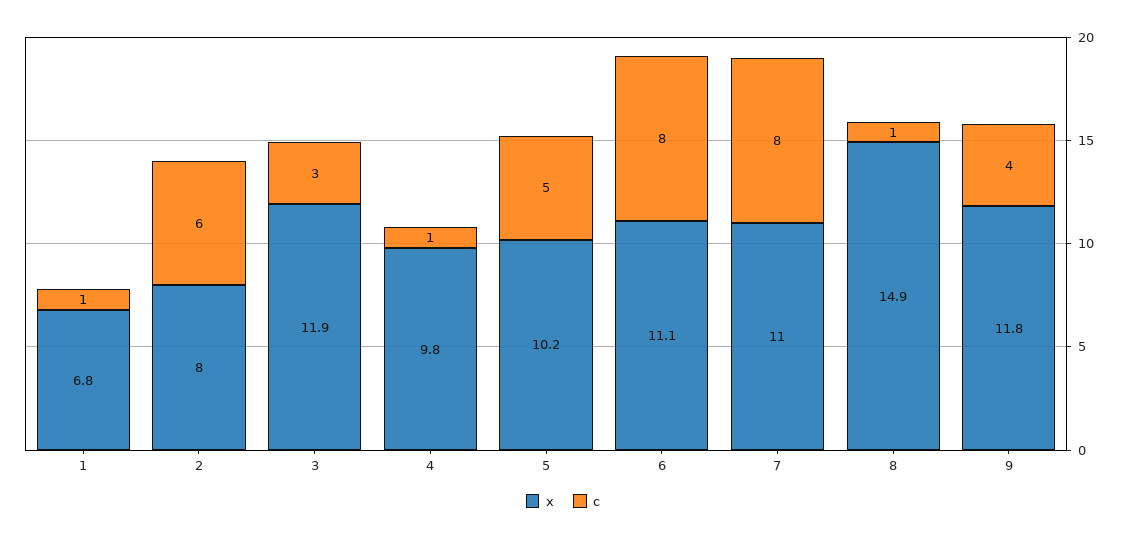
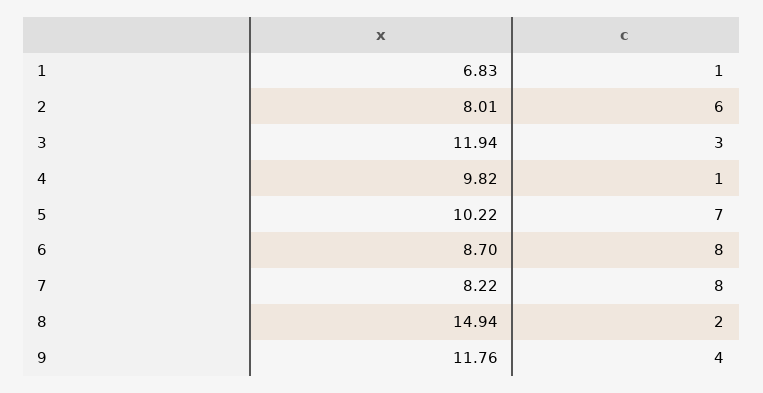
c, 5: 5 -> 7
x, 6: 11.1 -> 8.7
x, 7: 11 -> 8.22
c, 8: 1 -> 2

